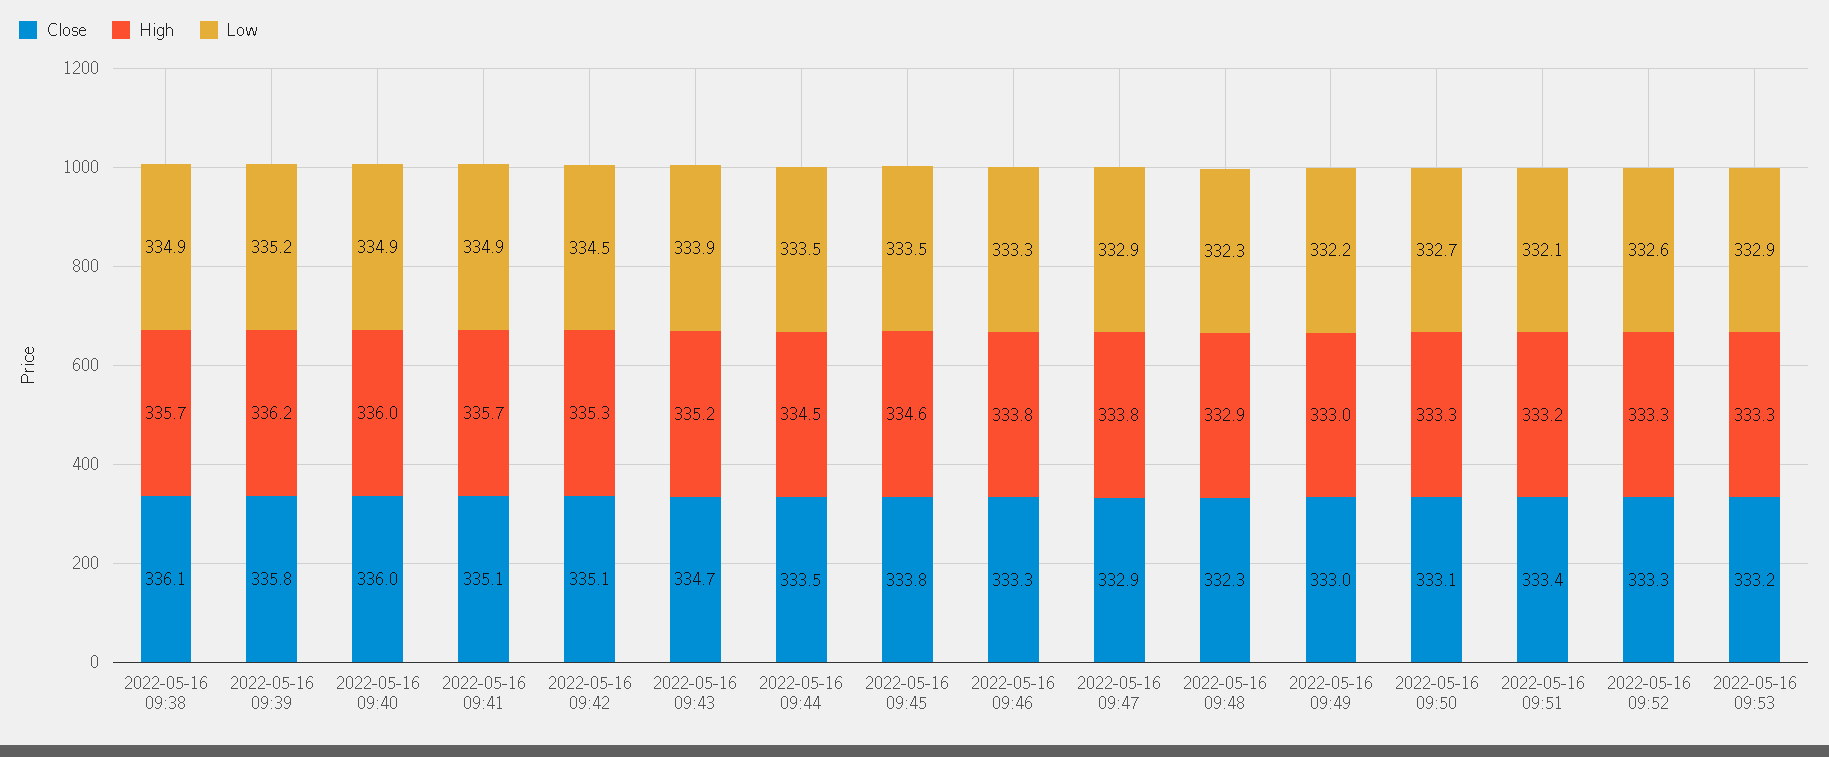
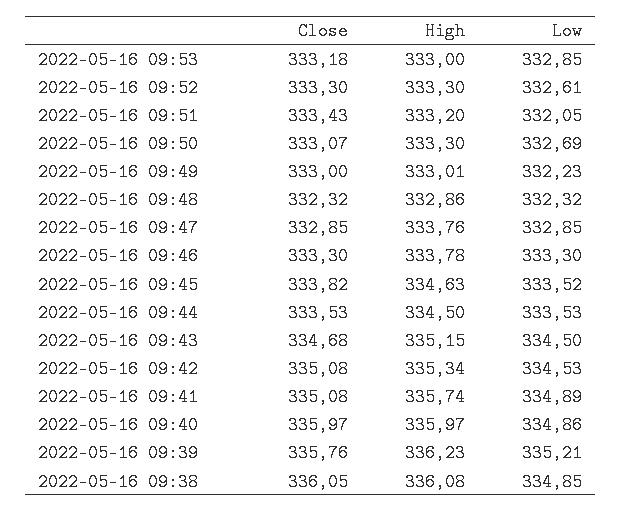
High, 2022-05-16 09:38: 335.7 -> 336.08
Low, 2022-05-16 09:43: 333.9 -> 334.5
High, 2022-05-16 09:53: 333.3 -> 333

